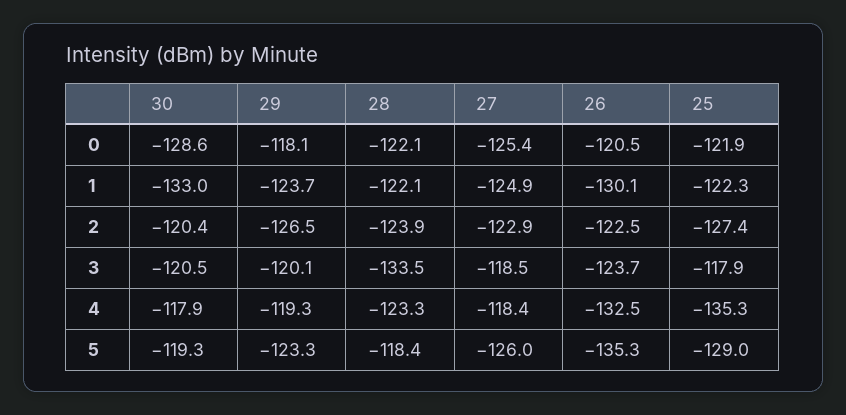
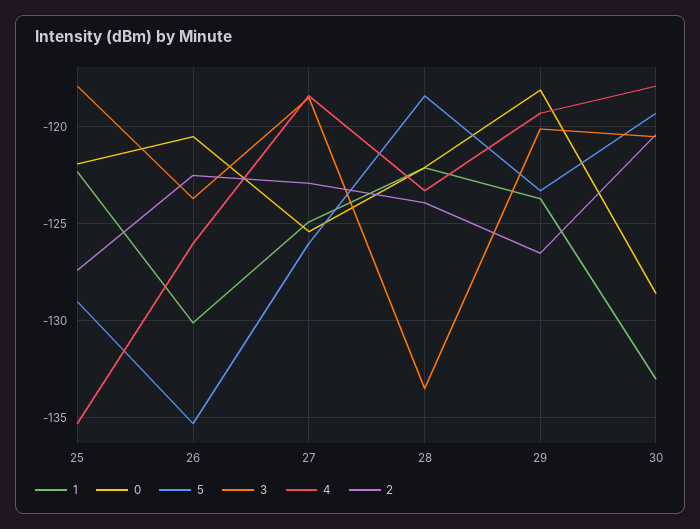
4, 26: -132.5 -> -126

